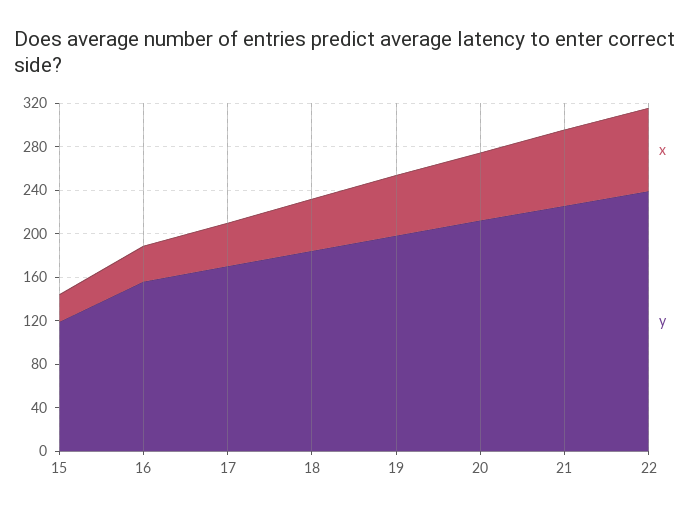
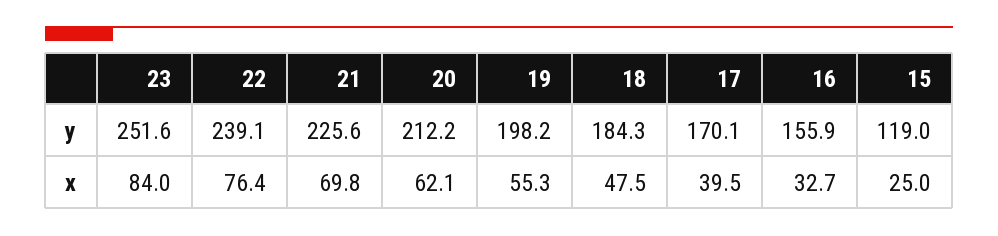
y, 23: none -> 251.6
x, 23: none -> 84

